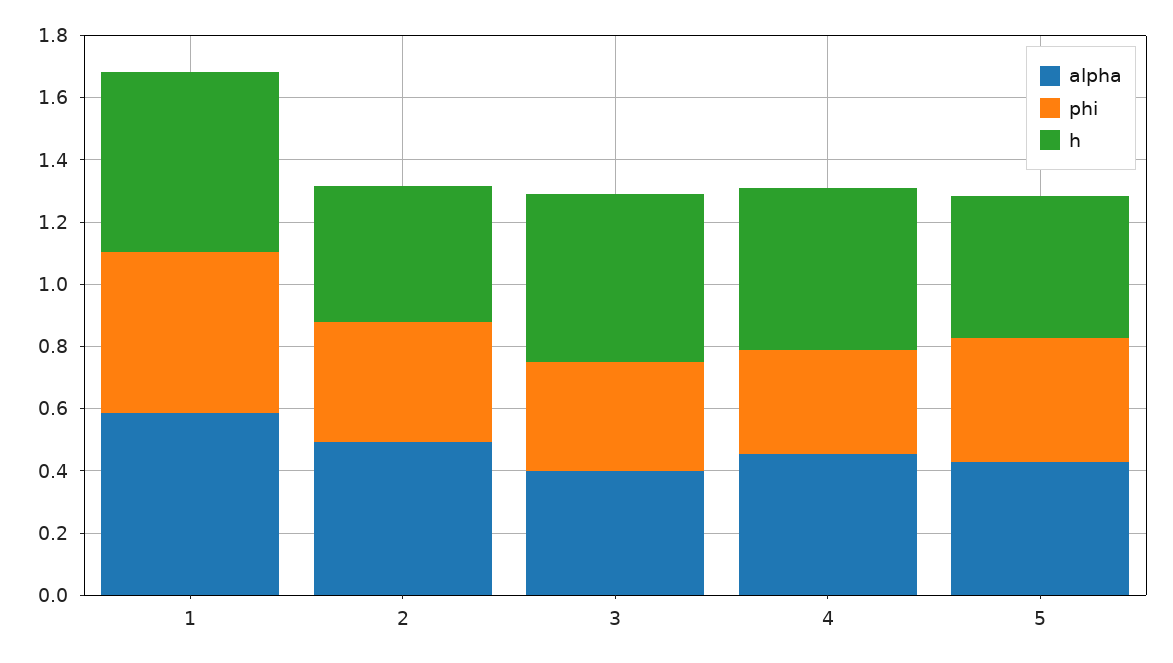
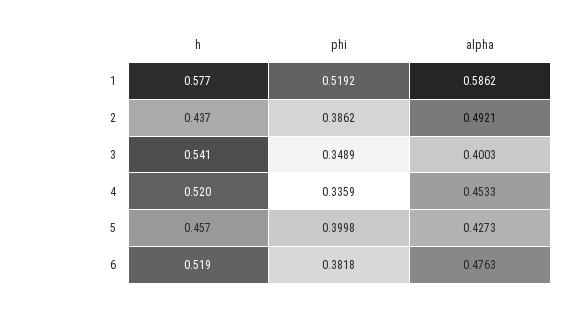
h, 6: none -> 0.519
phi, 6: none -> 0.3818
alpha, 6: none -> 0.4763

